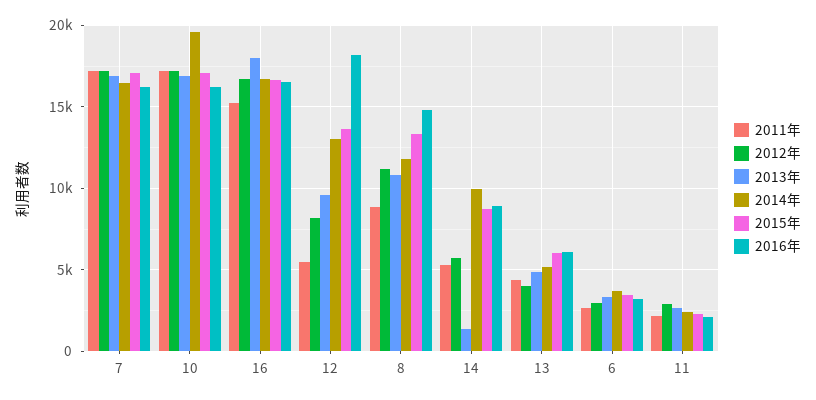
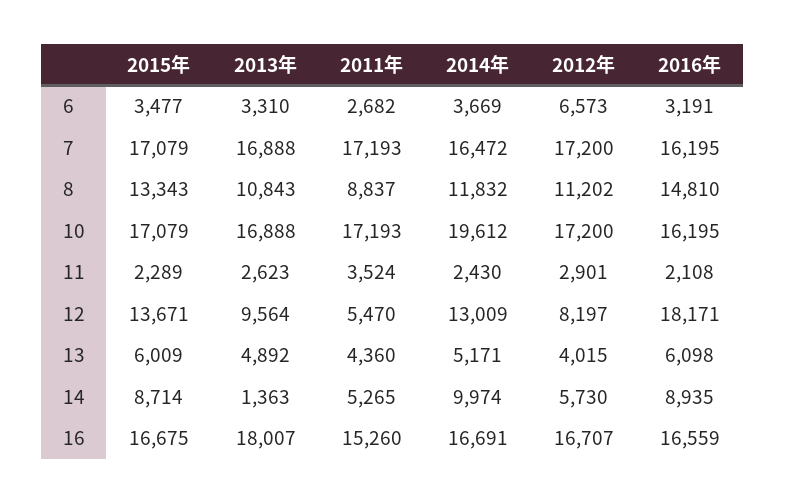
2012年, 6: 3000 -> 6573
2011年, 11: 2000 -> 3524

